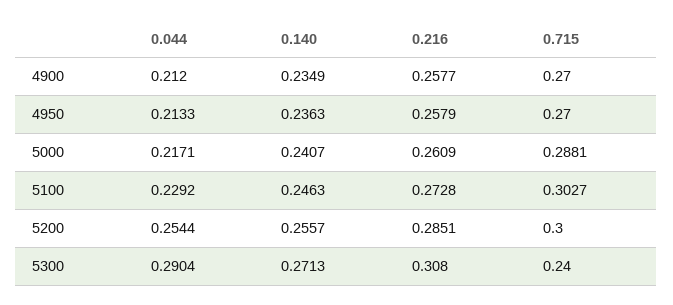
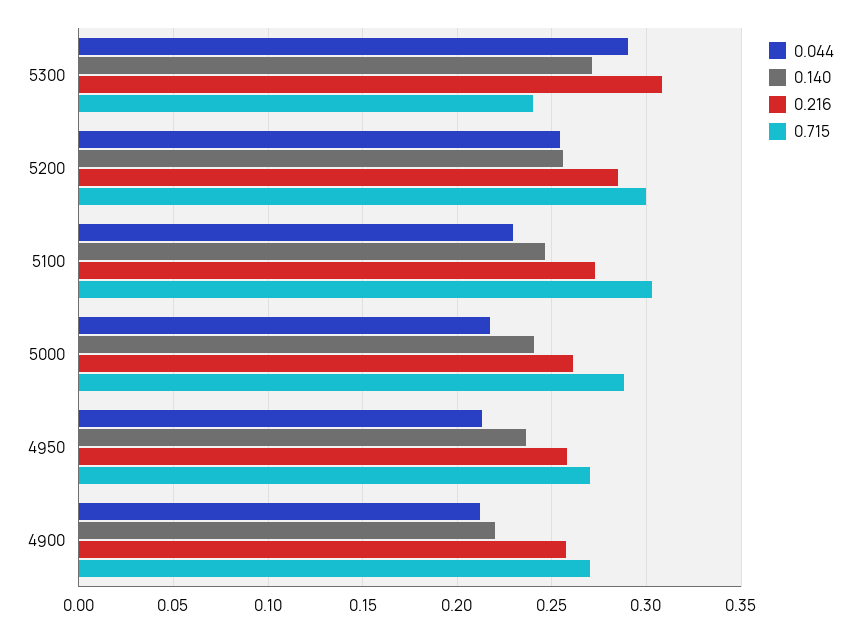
0.140, 4900: 0.2349 -> 0.22

